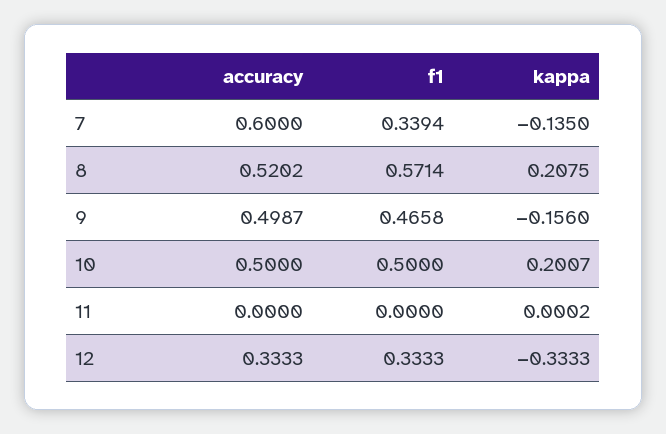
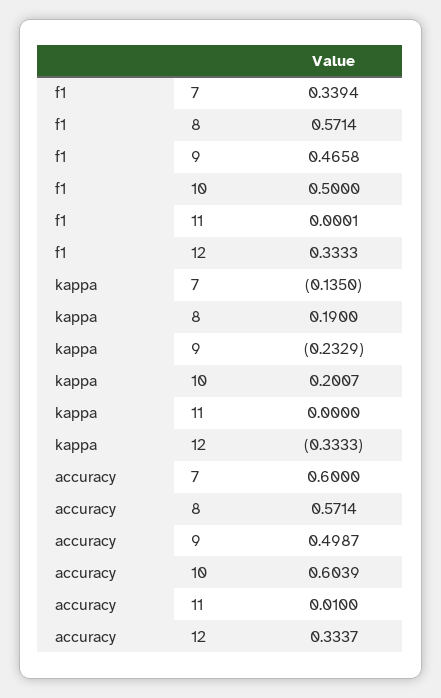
accuracy, 8: 0.5202 -> 0.5714
kappa, 8: 0.2075 -> 0.19
kappa, 9: -0.156 -> -0.2329
accuracy, 10: 0.5 -> 0.6039
accuracy, 11: 0 -> 0.01
f1, 11: 0 -> 0.0001
kappa, 11: 0.0002 -> 0
accuracy, 12: 0.3333 -> 0.3337

